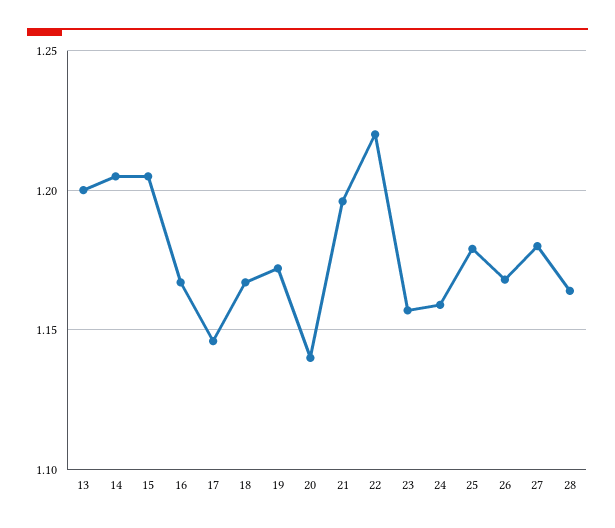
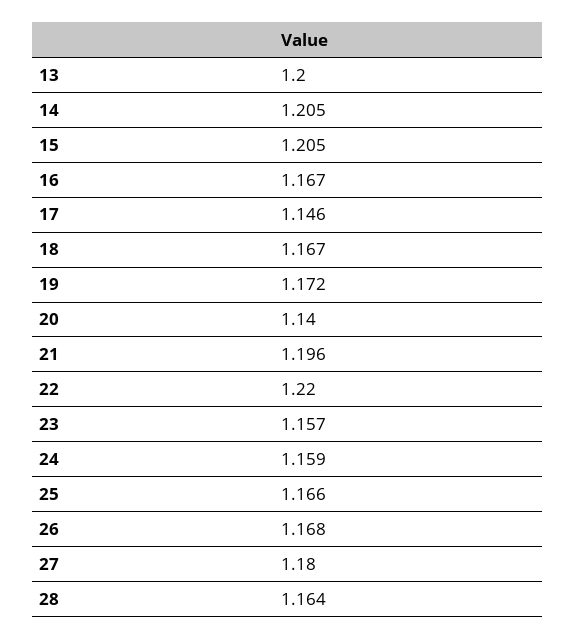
25: 1.18 -> 1.166

